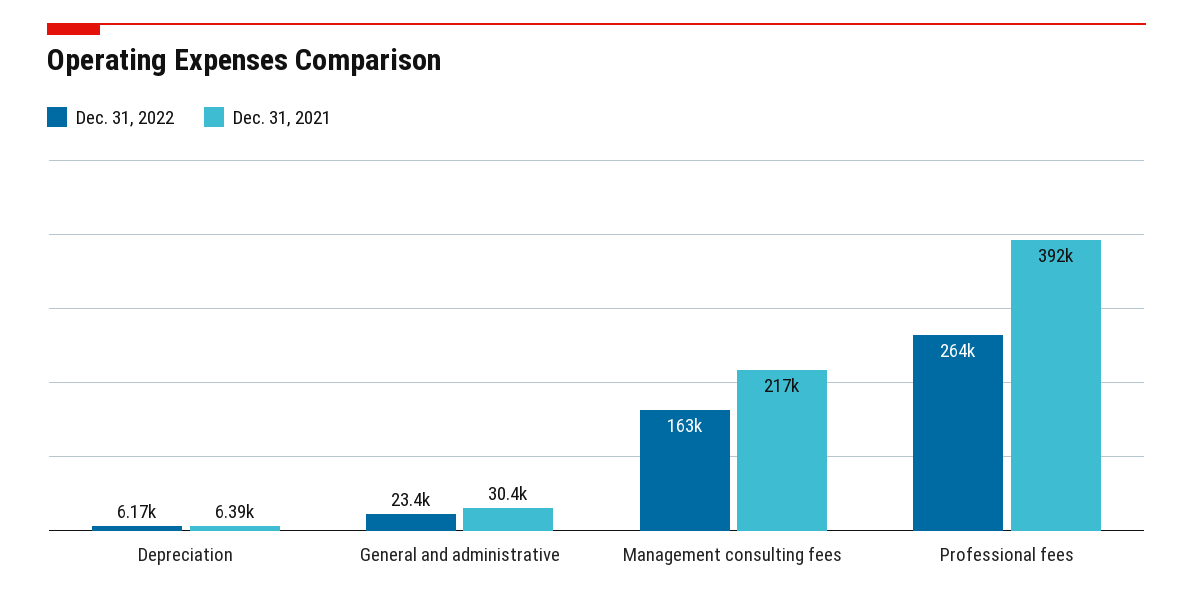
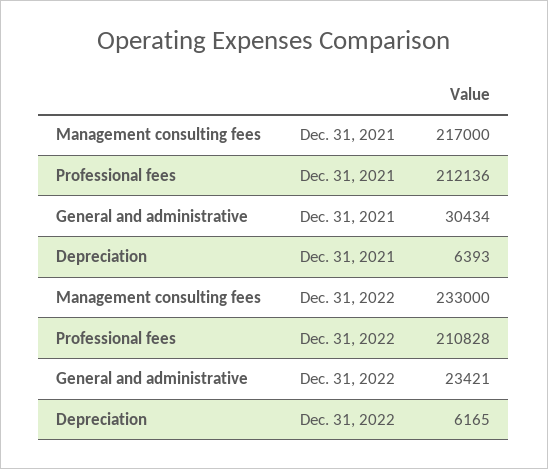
Dec. 31, 2022, Management consulting fees: 163000 -> 233000
Dec. 31, 2022, Professional fees: 264000 -> 210828
Dec. 31, 2021, Professional fees: 392000 -> 212136

